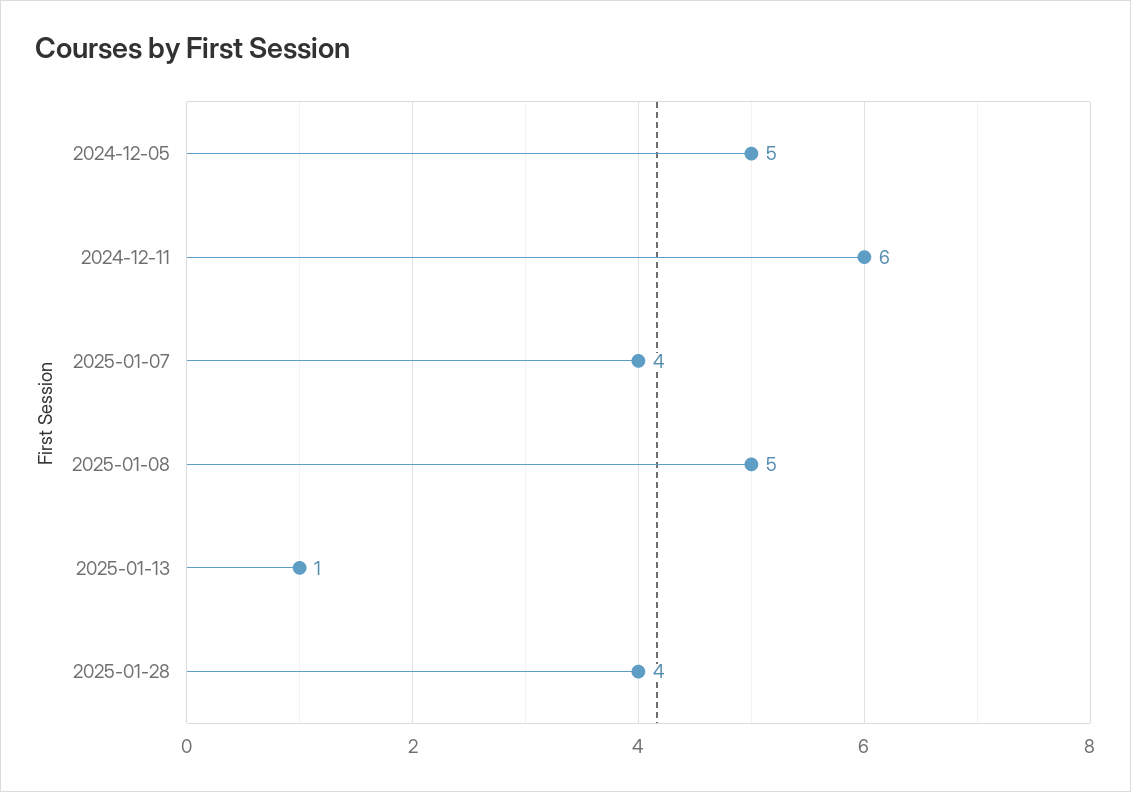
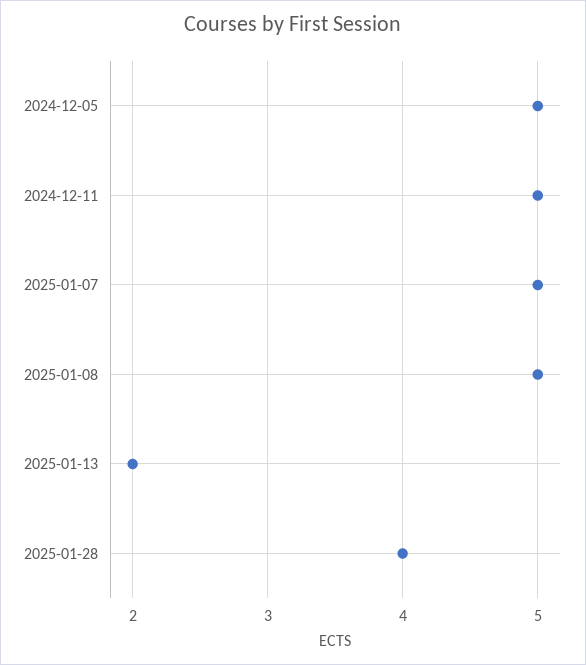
2024-12-11: 6 -> 5
2025-01-07: 4 -> 5
2025-01-13: 1 -> 2

